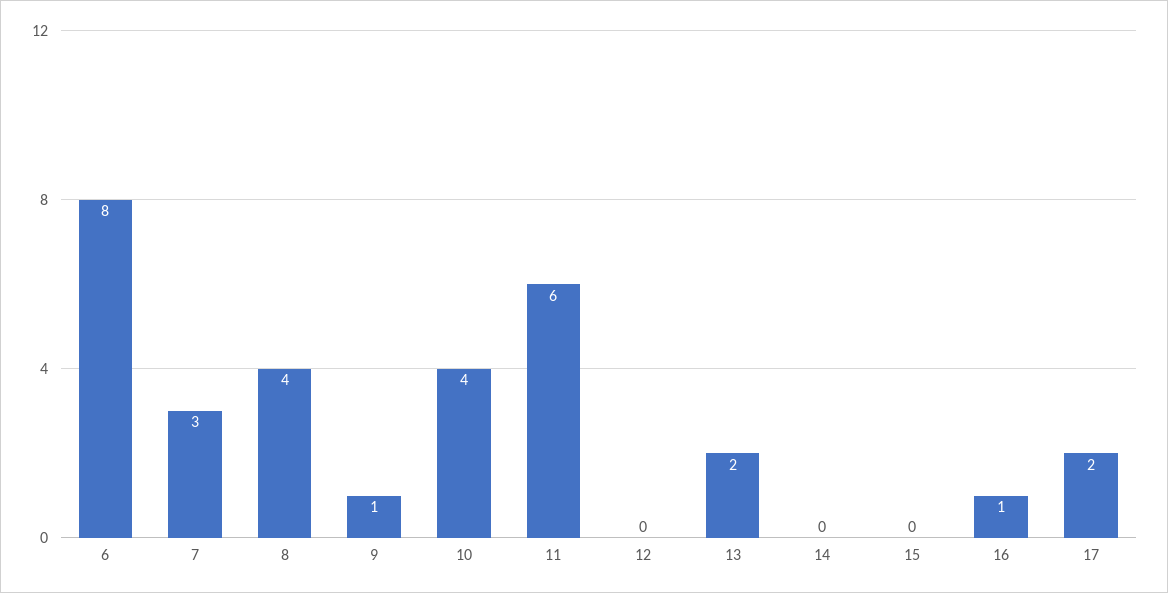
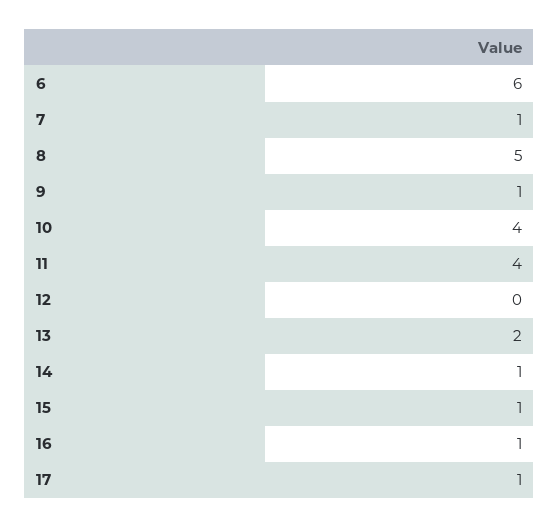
6: 8 -> 6
7: 3 -> 1
8: 4 -> 5
11: 6 -> 4
14: 0 -> 1
15: 0 -> 1
17: 2 -> 1

